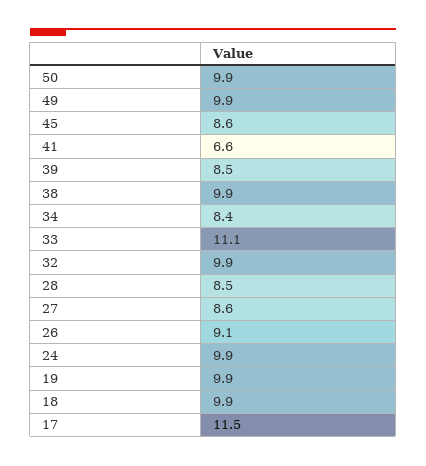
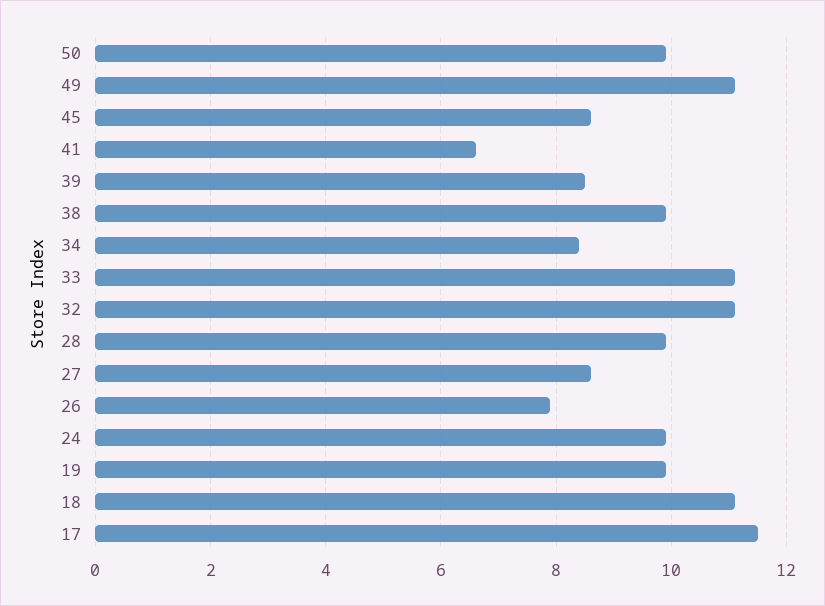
49: 9.9 -> 11
32: 9.9 -> 11
28: 8.5 -> 10
26: 9.1 -> 8
18: 9.9 -> 11

